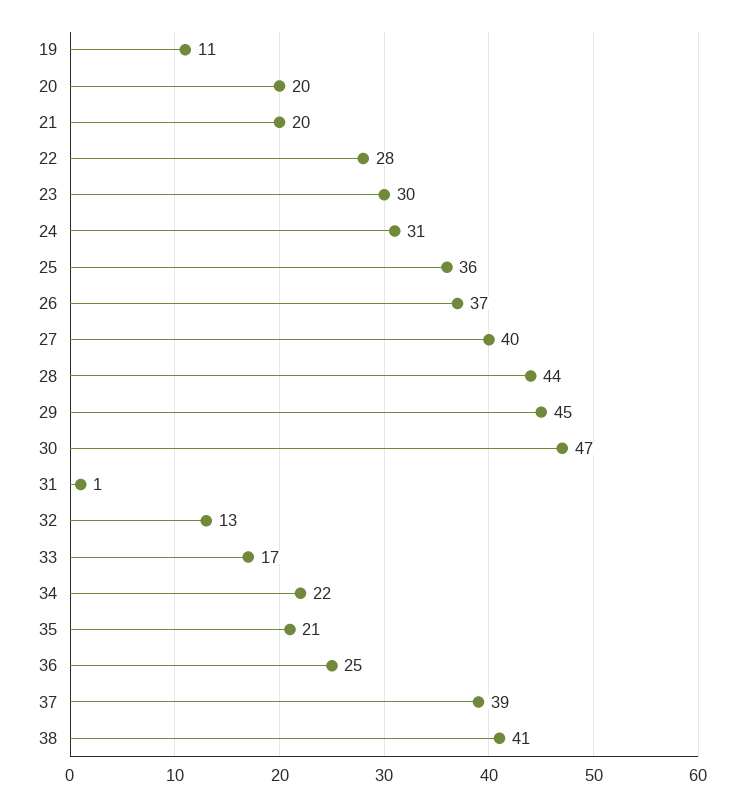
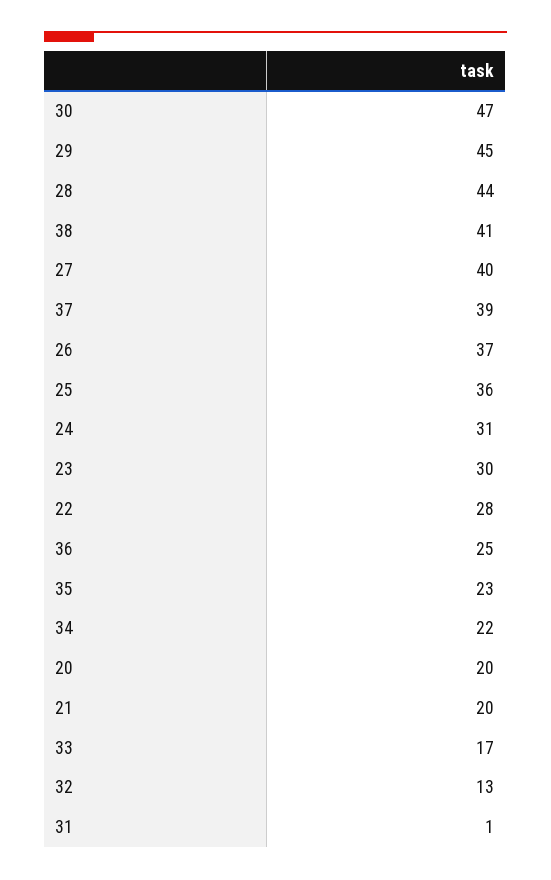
19: 11 -> none
35: 21 -> 23

